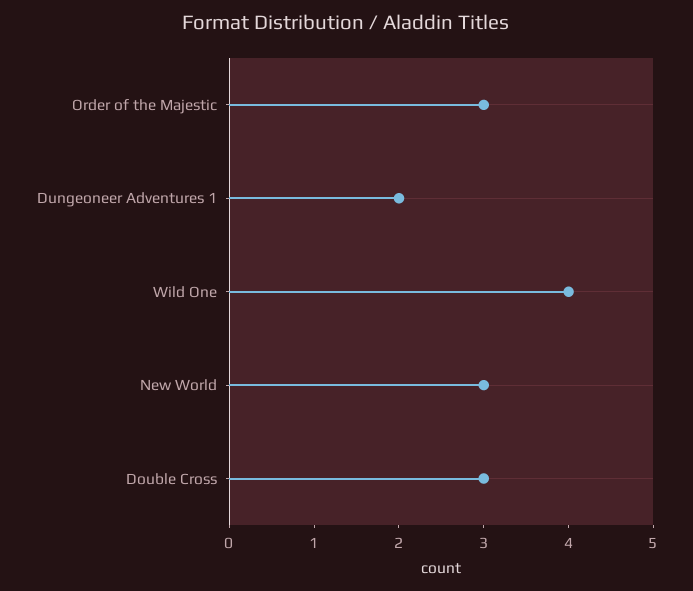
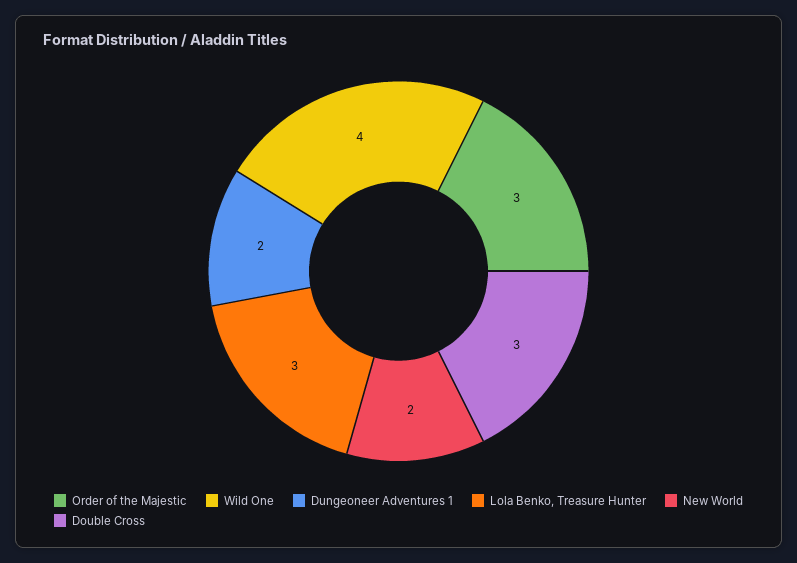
New World: 3 -> 2
Lola Benko, Treasure Hunter: none -> 3

